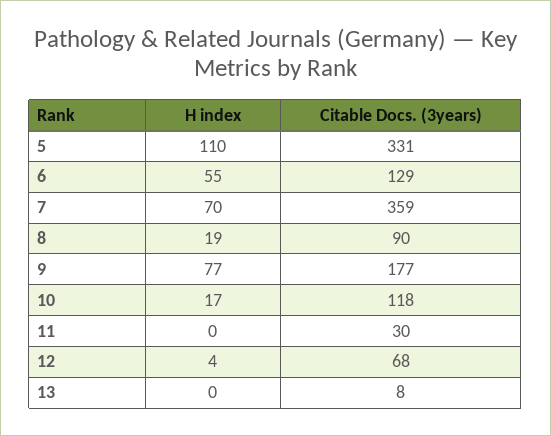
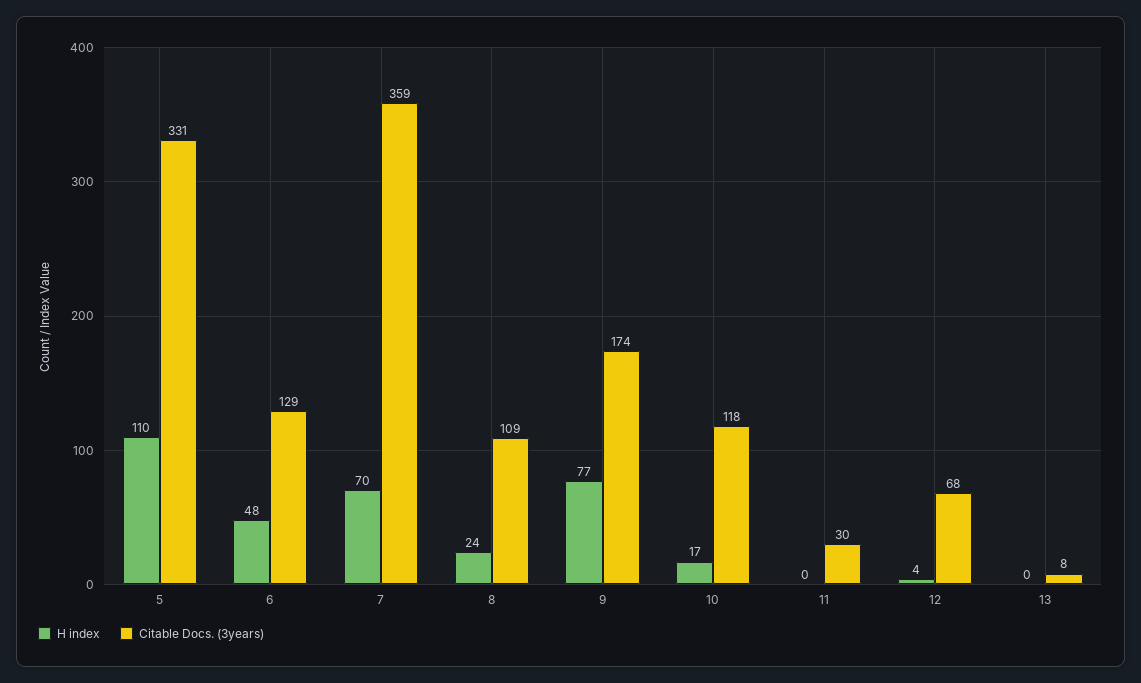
H index, 6: 55 -> 48
H index, 8: 19 -> 24
Citable Docs. (3years), 8: 90 -> 109
Citable Docs. (3years), 9: 177 -> 174

